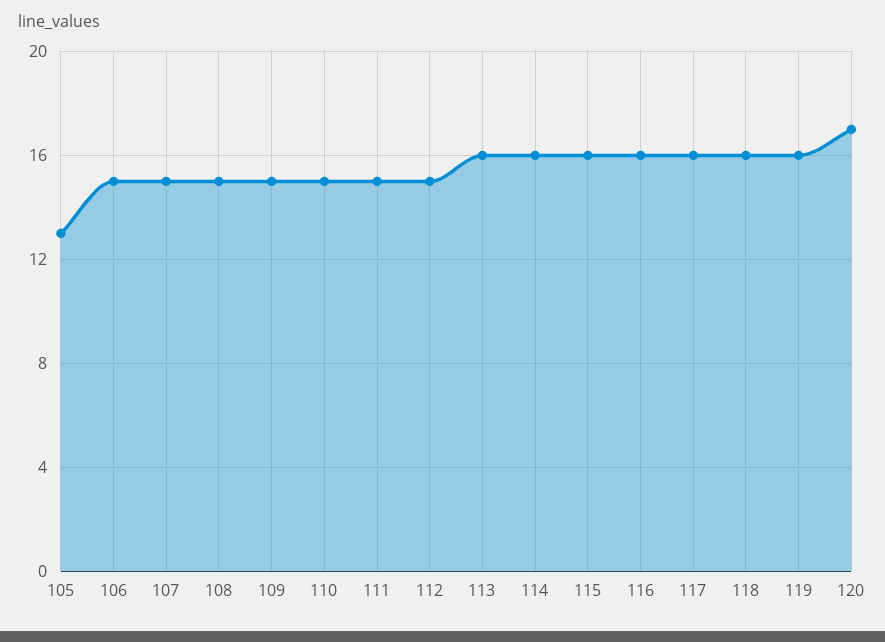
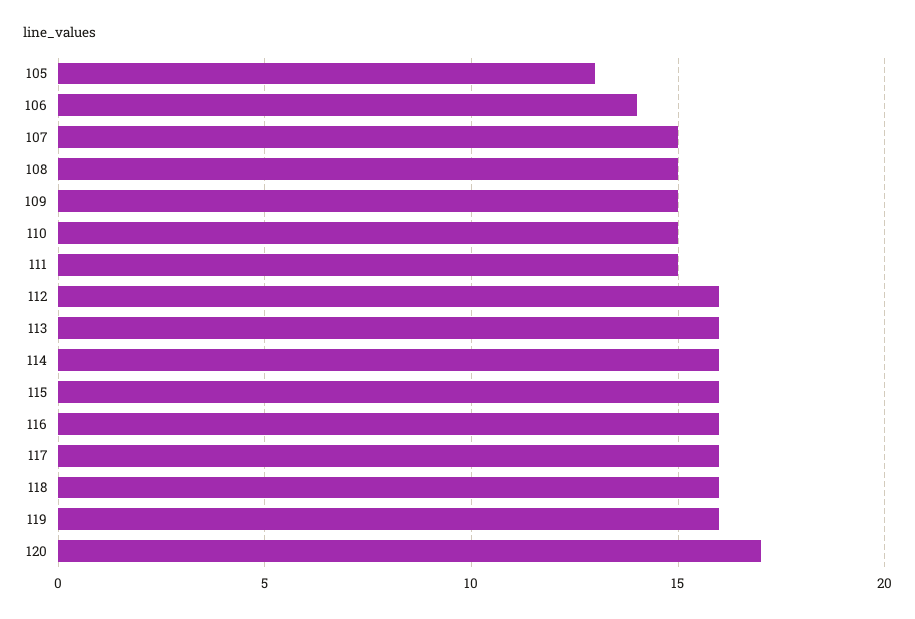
106: 15 -> 14
112: 15 -> 16

